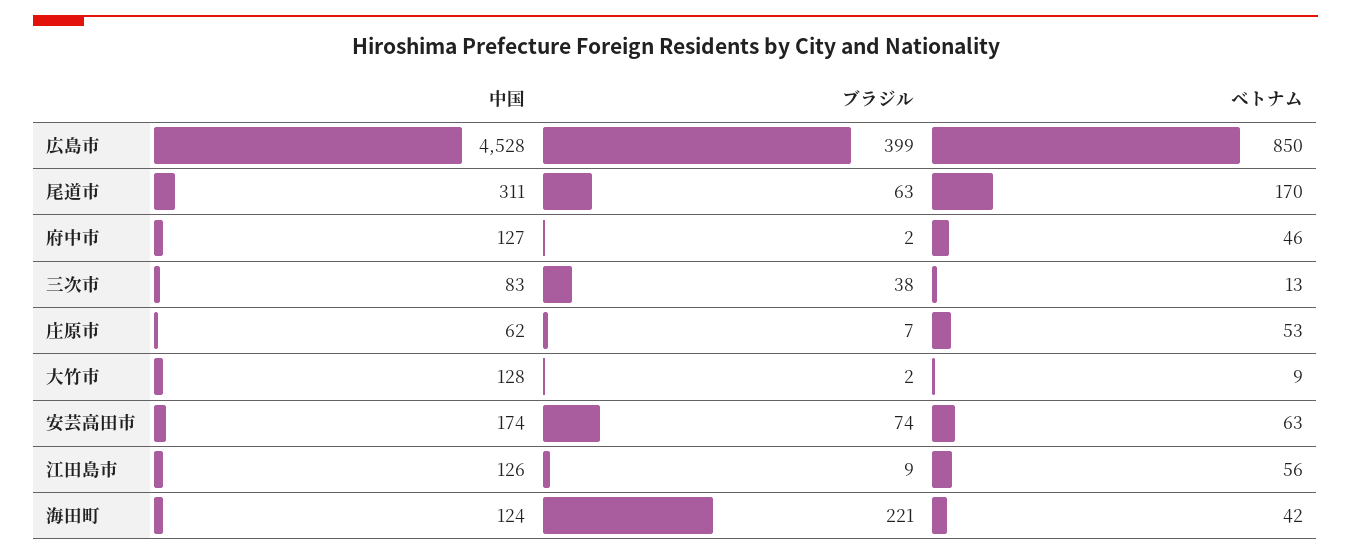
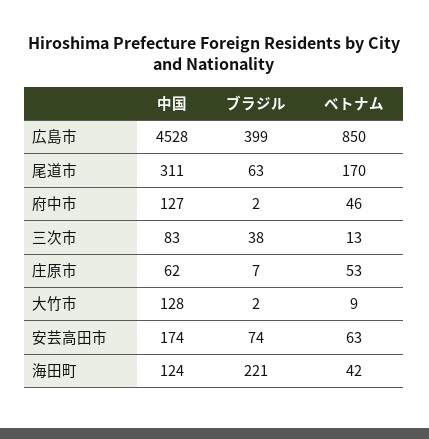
中国, 江田島市: 126 -> none
ブラジル, 江田島市: 9 -> none
ベトナム, 江田島市: 56 -> none

